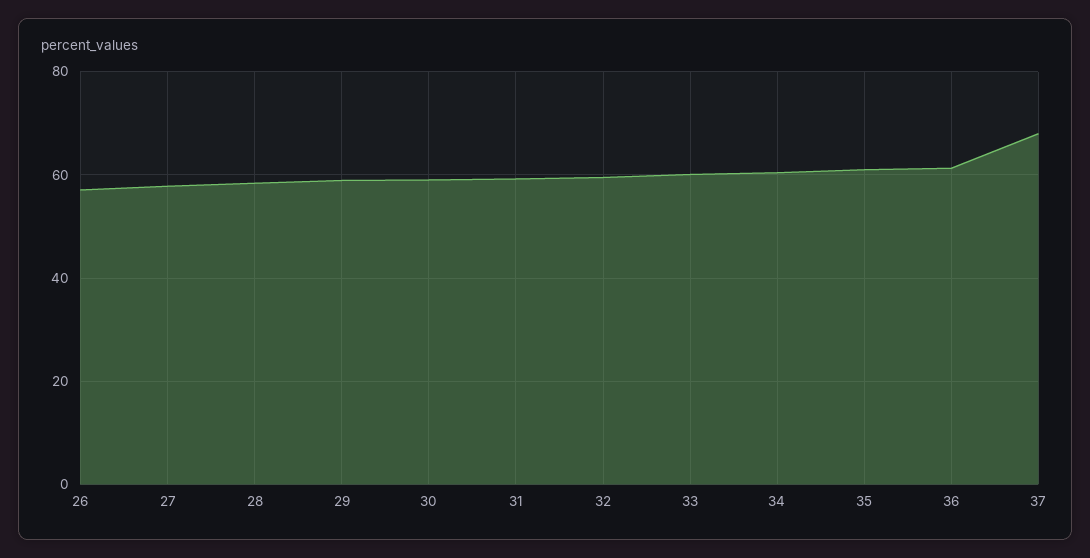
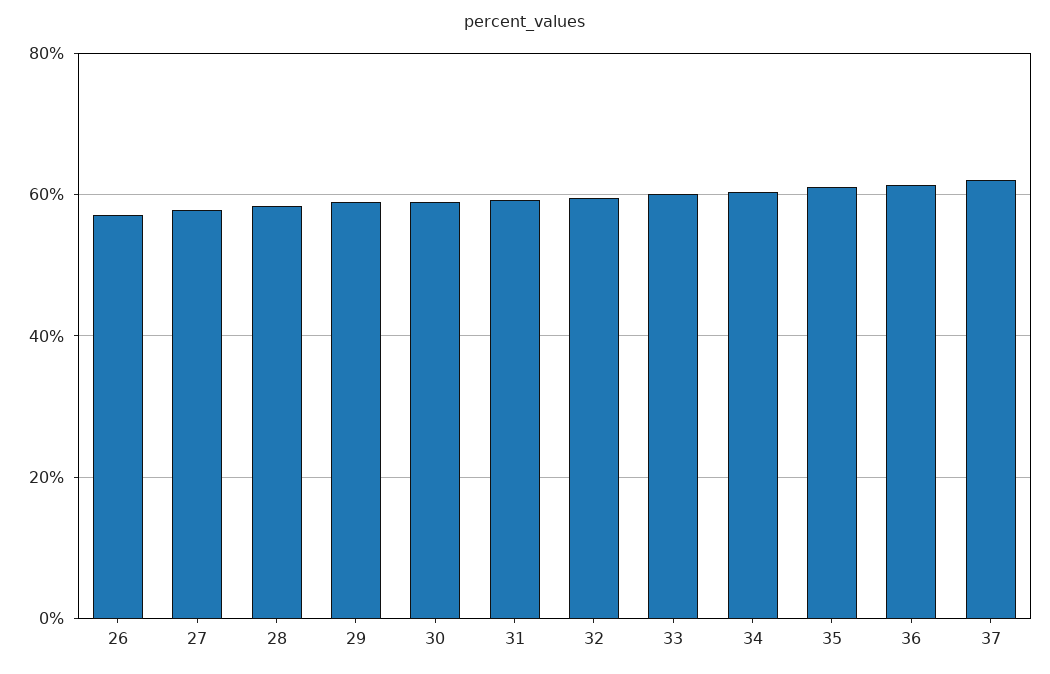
37: 68 -> 62

